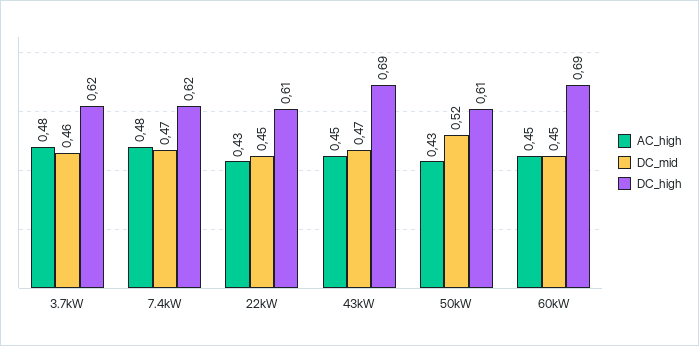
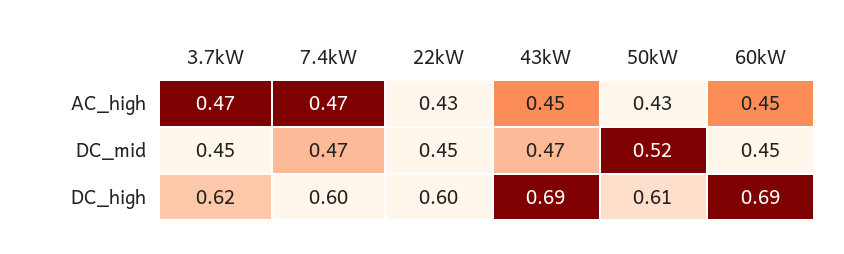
AC_high, 3.7kW: 0.48 -> 0.47
DC_mid, 3.7kW: 0.46 -> 0.45
AC_high, 7.4kW: 0.48 -> 0.47
DC_high, 7.4kW: 0.62 -> 0.6
DC_high, 22kW: 0.61 -> 0.6

